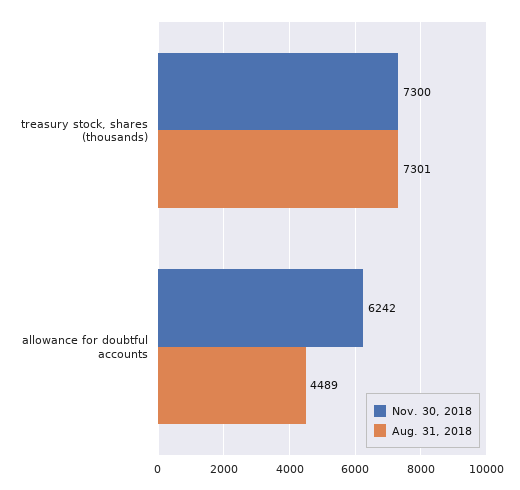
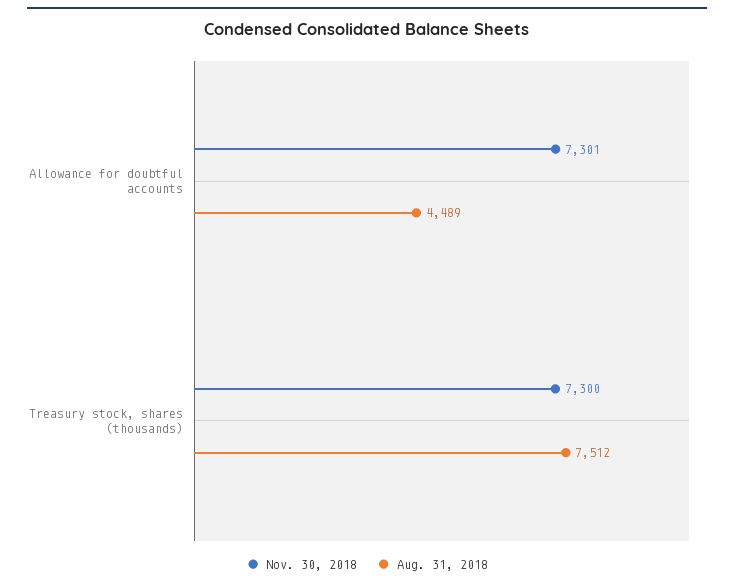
Aug. 31, 2018, treasury stock, shares (thousands): 7301 -> 7512
Nov. 30, 2018, allowance for doubtful accounts: 6242 -> 7301

